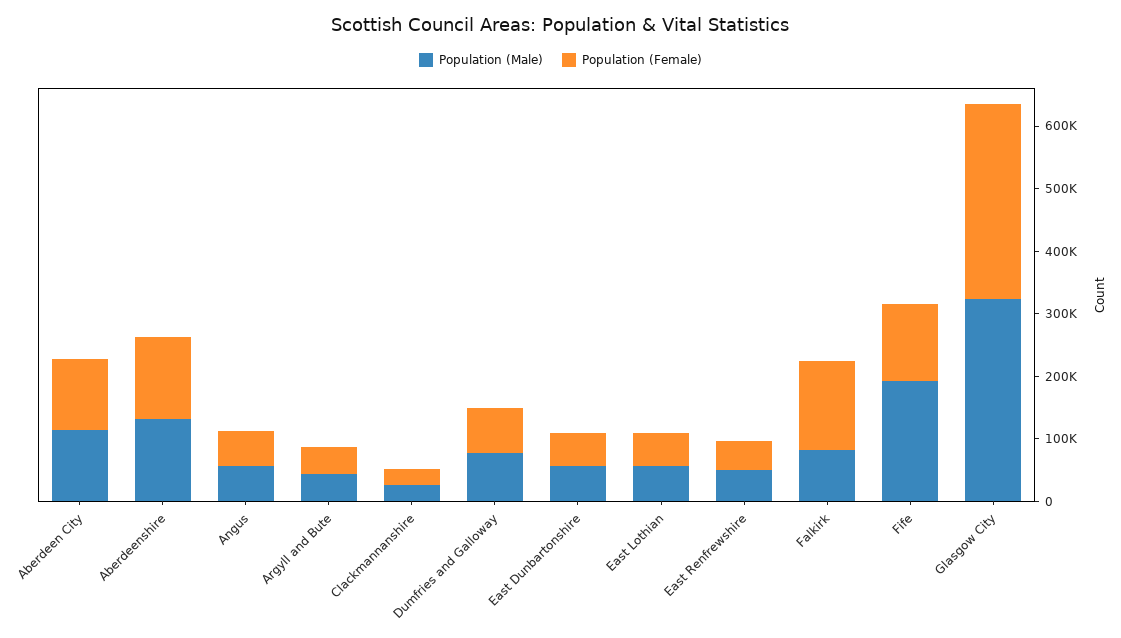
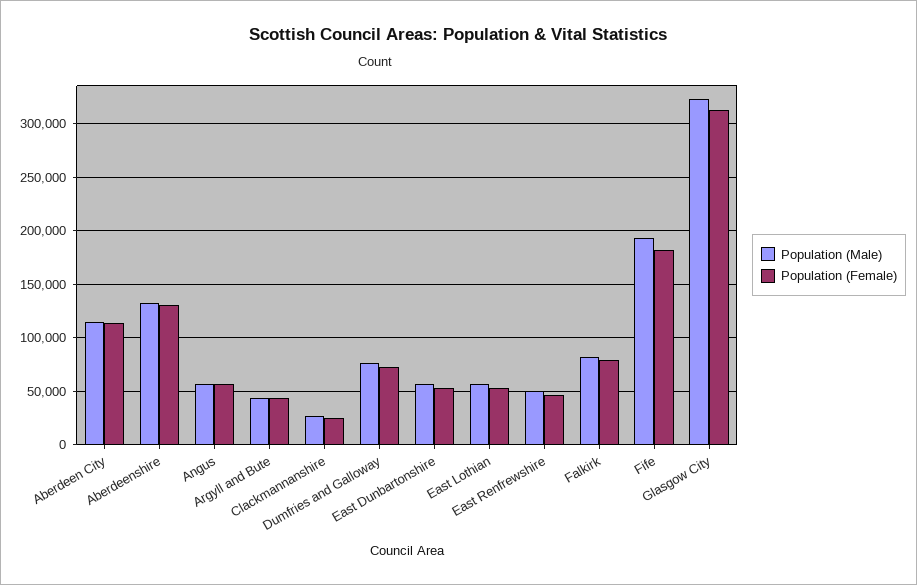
Population (Female), Falkirk: 140000 -> 80000
Population (Female), Fife: 120000 -> 180000

